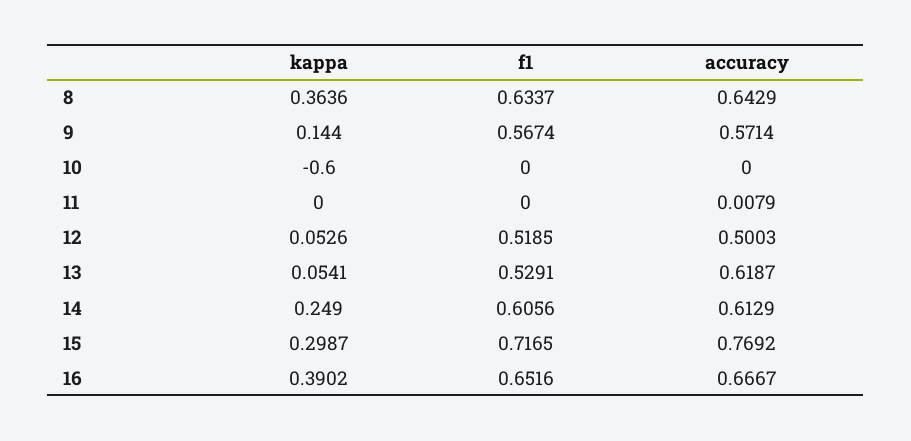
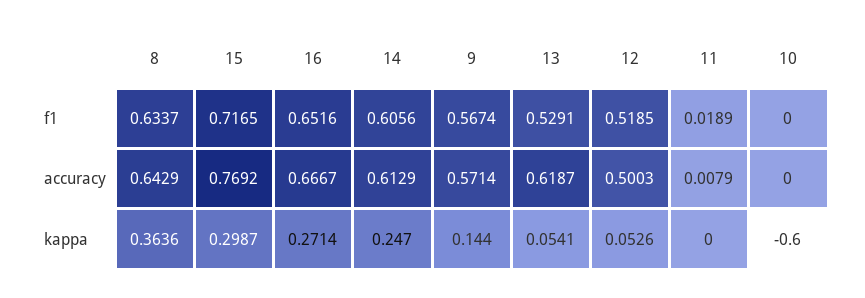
f1, 11: 0 -> 0.0189
kappa, 14: 0.249 -> 0.247
kappa, 16: 0.3902 -> 0.2714

